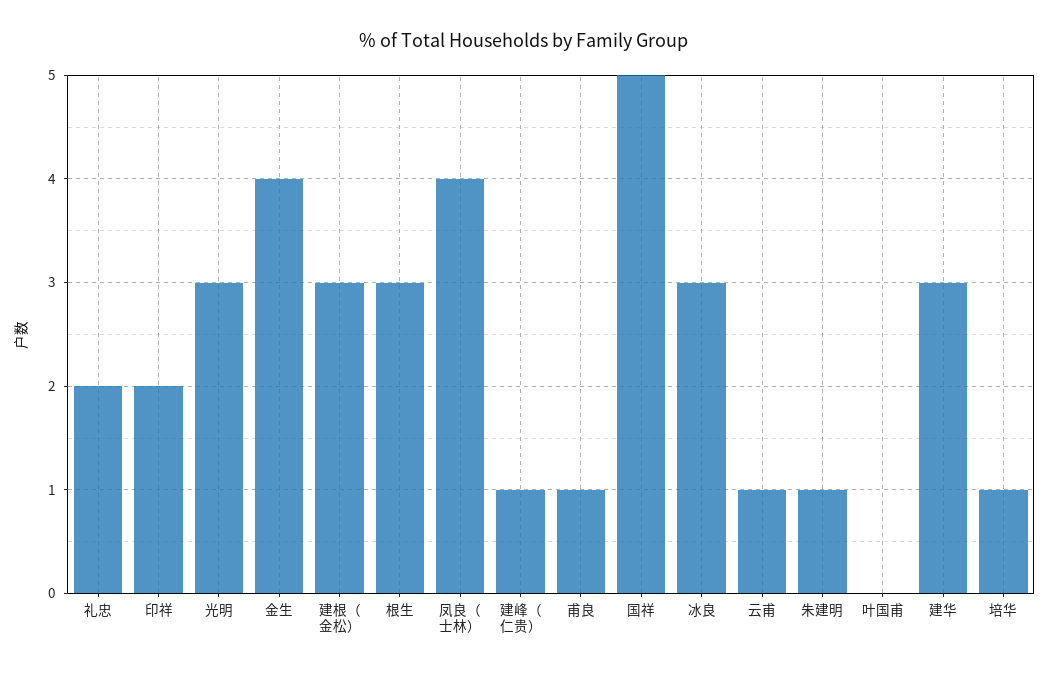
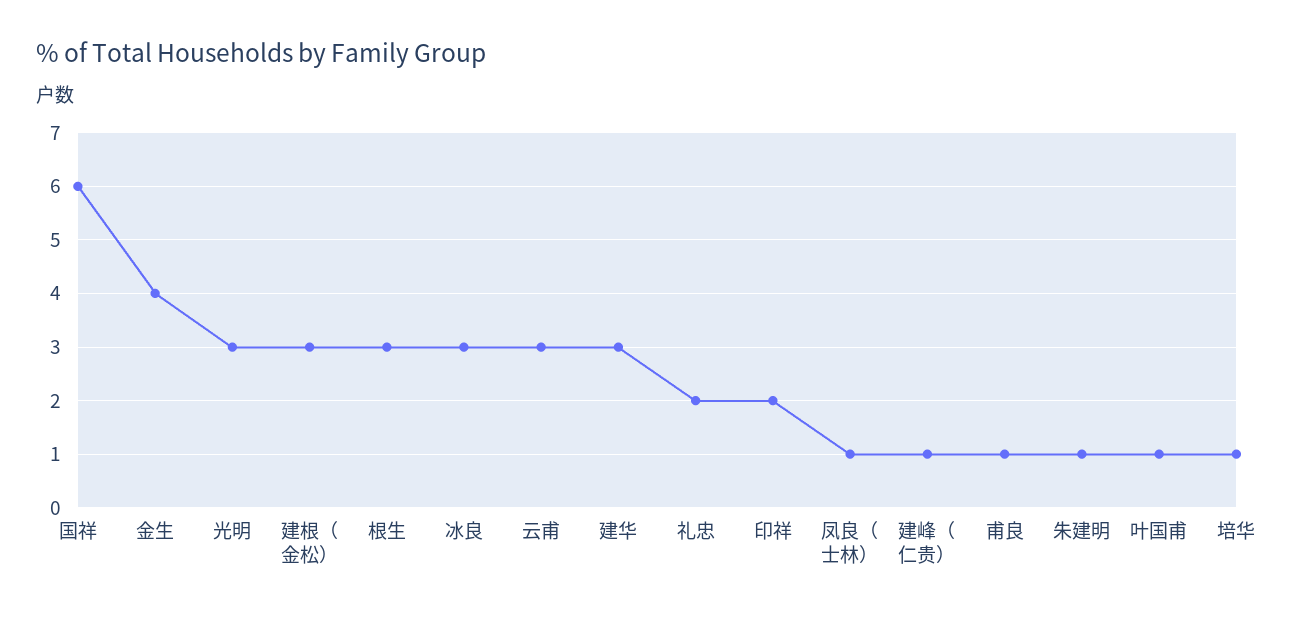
凤良（士林）: 4 -> 1
国祥: 5 -> 6
云甫: 1 -> 3
叶国甫: 0 -> 1

